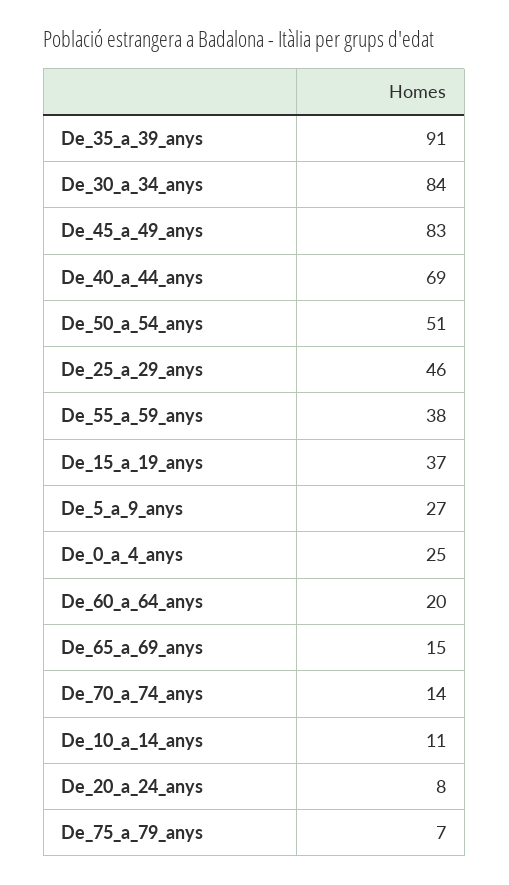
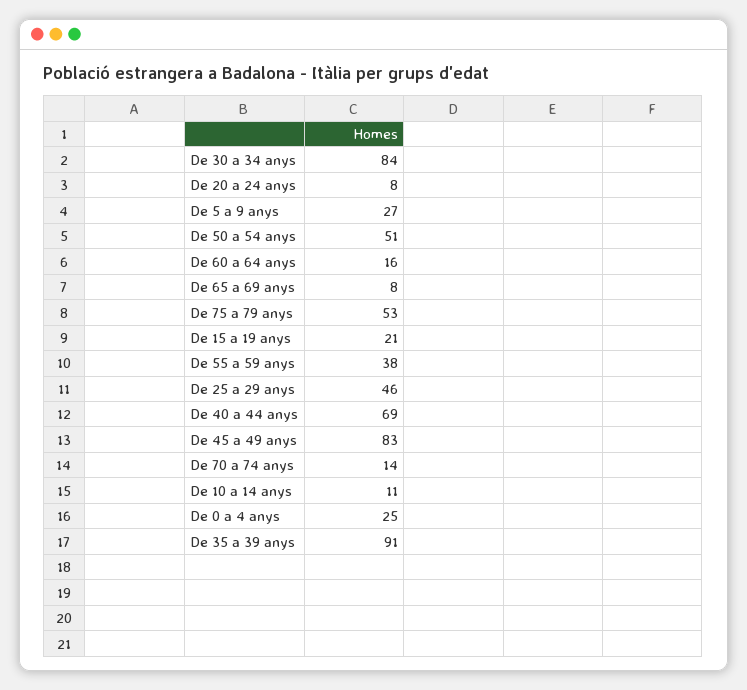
De_15_a_19_anys: 37 -> 21
De_60_a_64_anys: 20 -> 16
De_65_a_69_anys: 15 -> 8
De_75_a_79_anys: 7 -> 53

